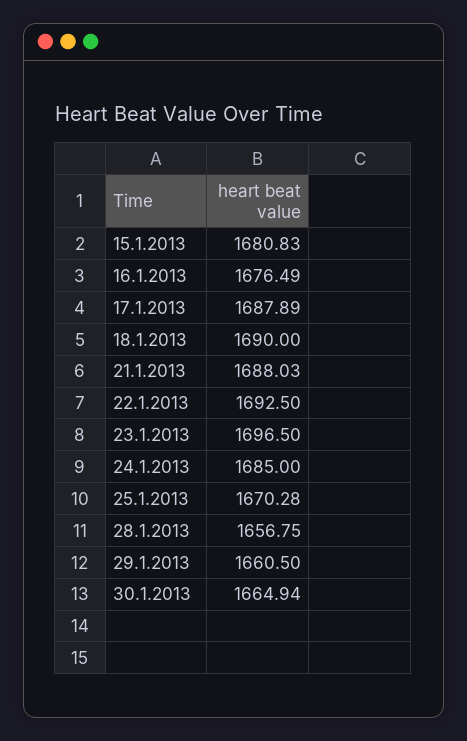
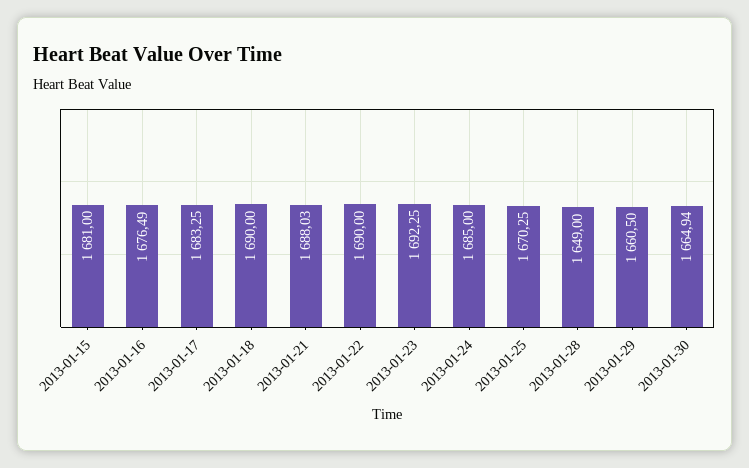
15.1.2013: 1680.83 -> 1681
17.1.2013: 1687.89 -> 1683.25
22.1.2013: 1692.5 -> 1690
23.1.2013: 1696.5 -> 1692.25
25.1.2013: 1670.28 -> 1670.25
28.1.2013: 1656.75 -> 1649

